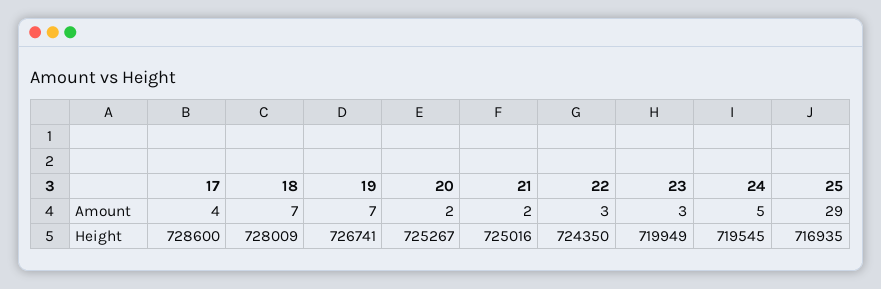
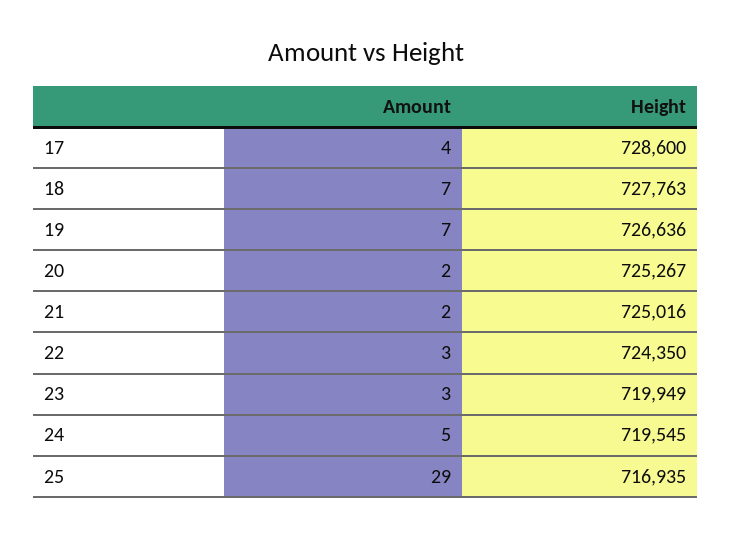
18, Height: 728009 -> 727763
19, Height: 726741 -> 726636

